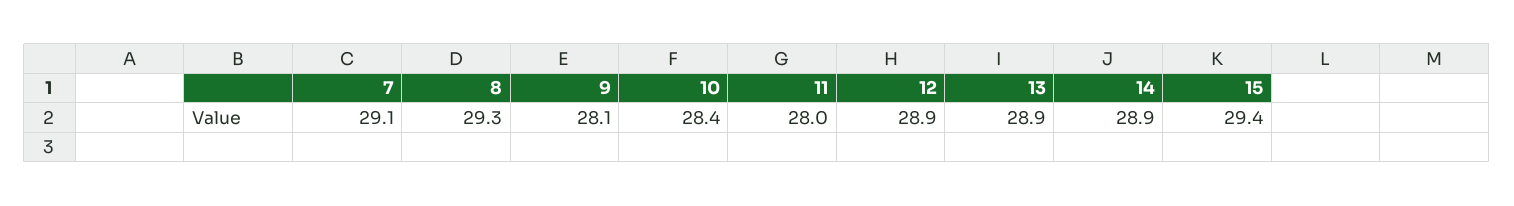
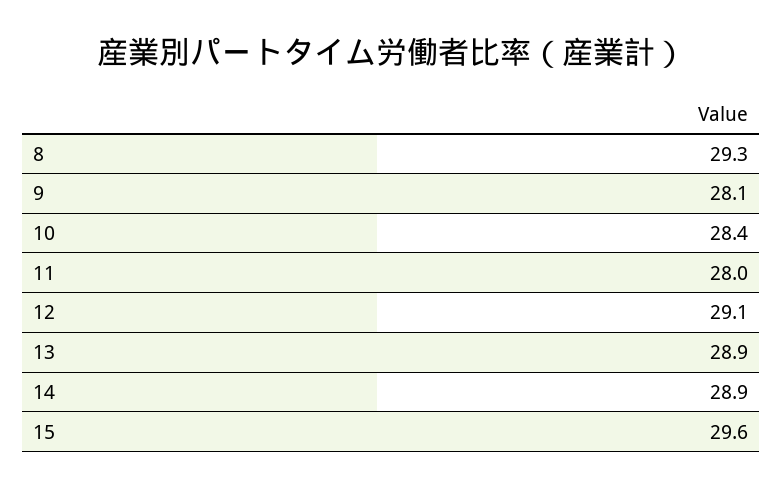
7: 29.1 -> none
12: 28.9 -> 29.1
15: 29.4 -> 29.6

